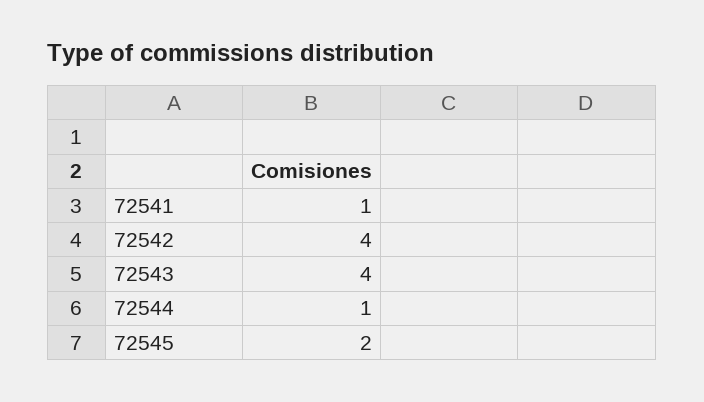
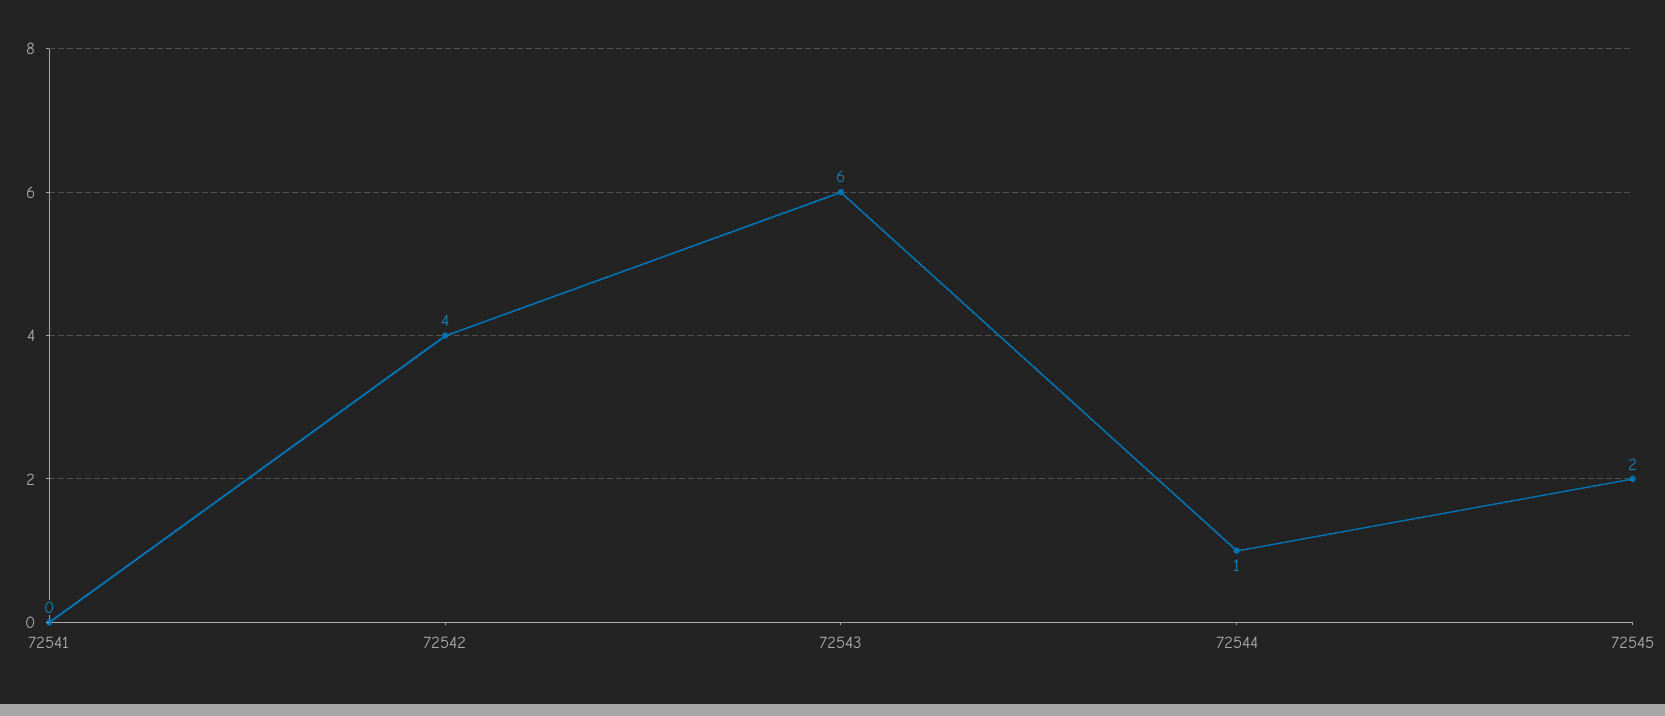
72541: 1 -> 0
72543: 4 -> 6

